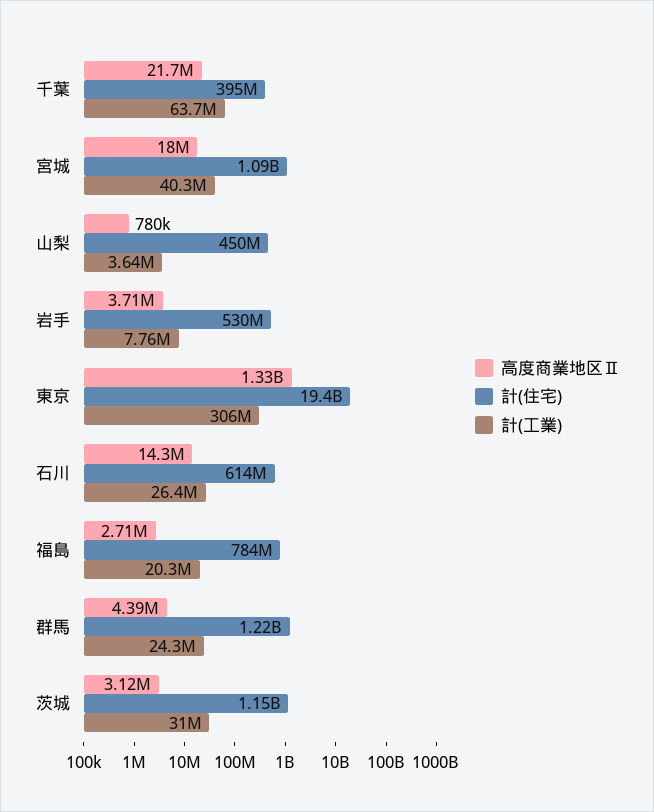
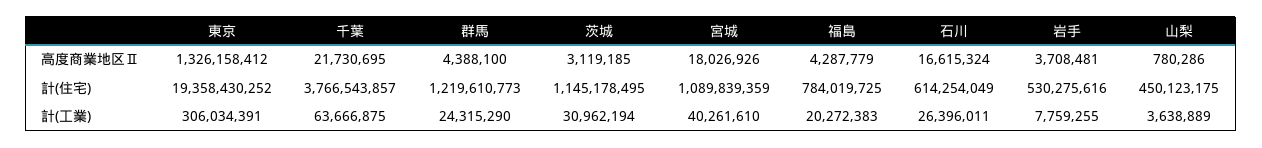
計(住宅), 千葉: 395000000 -> 3766543857
高度商業地区Ⅱ, 石川: 14300000 -> 16615324
高度商業地区Ⅱ, 福島: 2710000 -> 4287779

